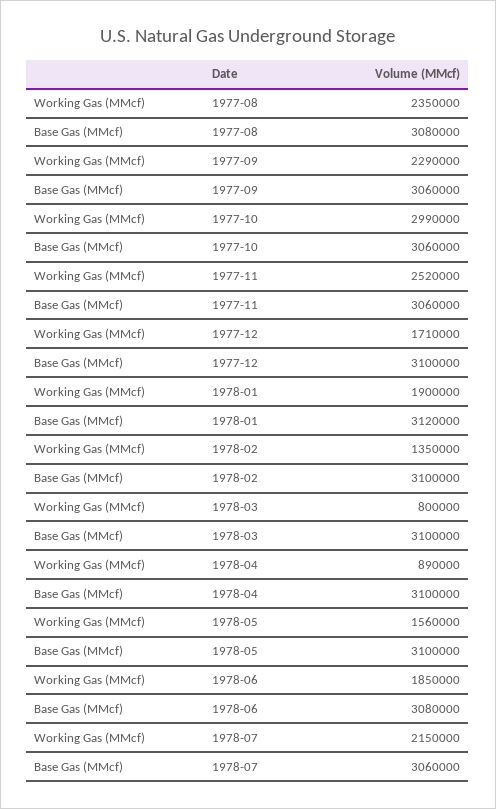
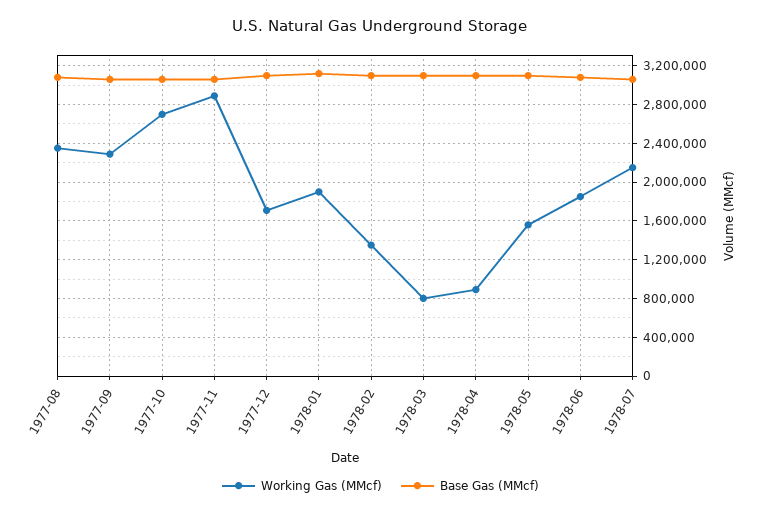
Working Gas (MMcf), 1977-10: 2990000 -> 2700000
Working Gas (MMcf), 1977-11: 2520000 -> 2900000

